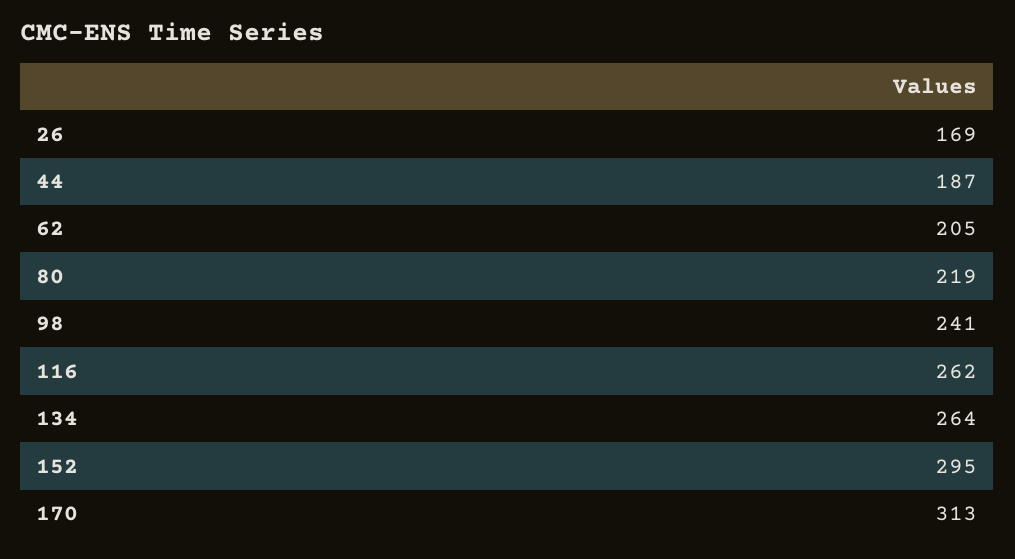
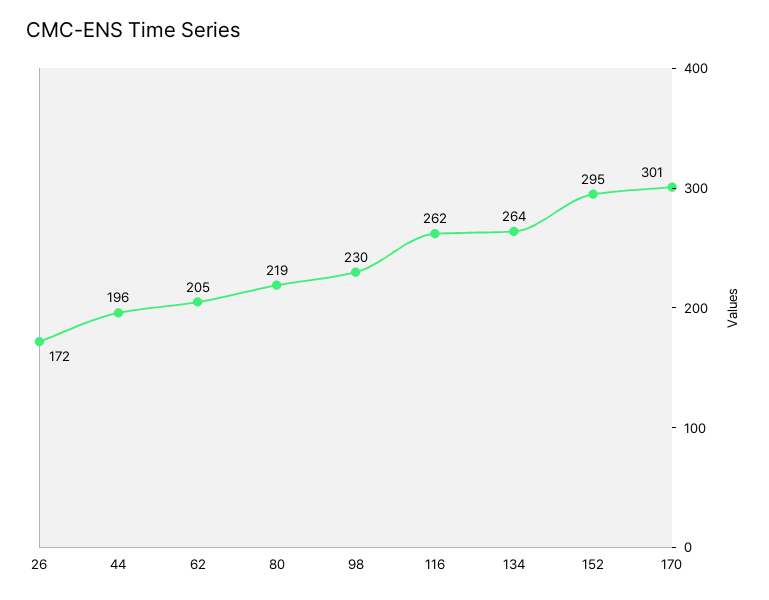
26: 169 -> 172
44: 187 -> 196
98: 241 -> 230
170: 313 -> 301

